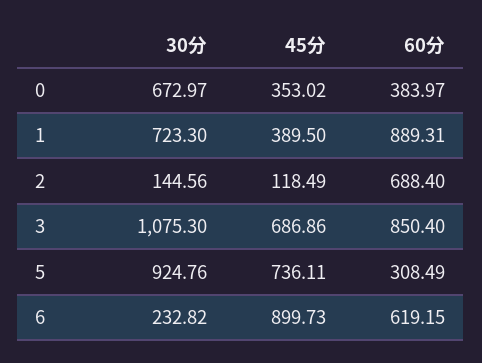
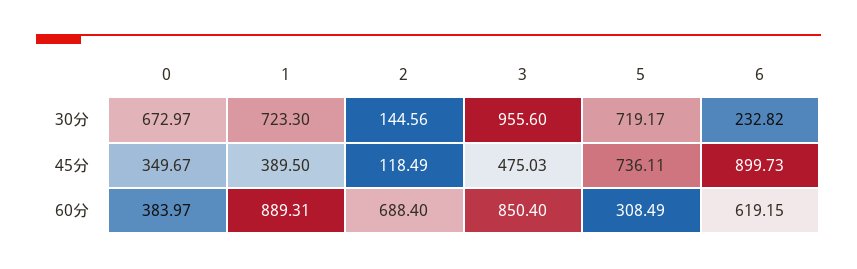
45分, 0: 353.02 -> 349.67
30分, 3: 1075.3 -> 955.6
45分, 3: 686.86 -> 475.03
30分, 5: 924.76 -> 719.17

